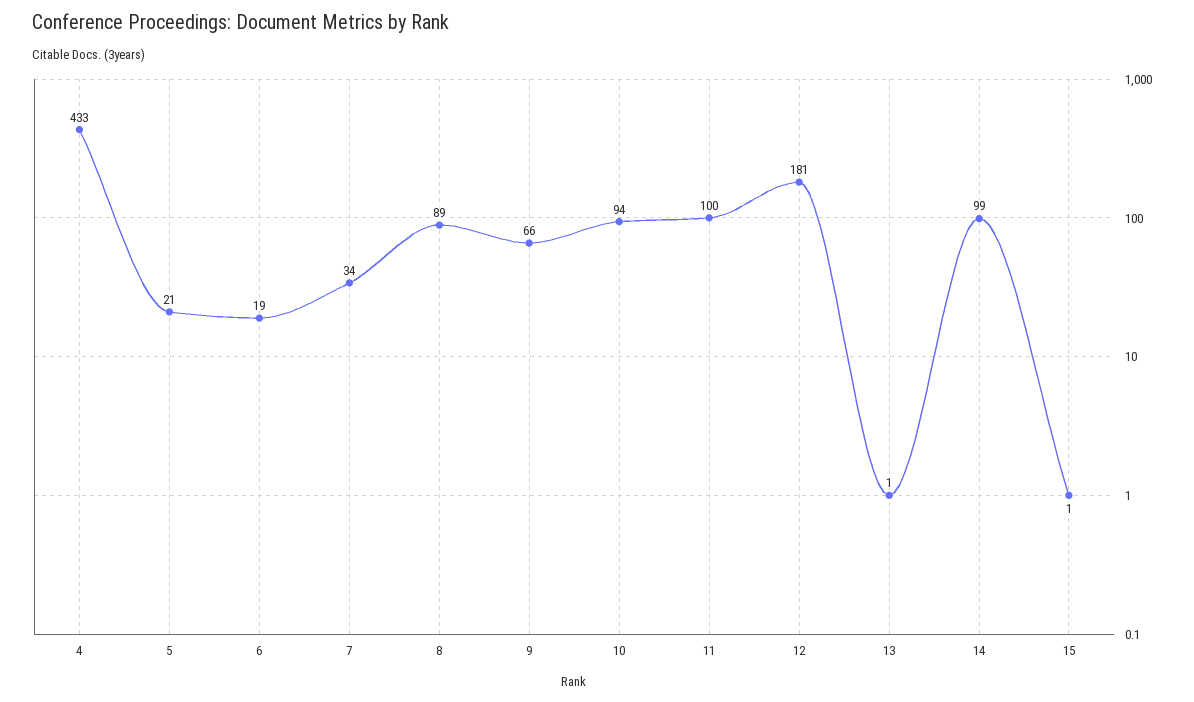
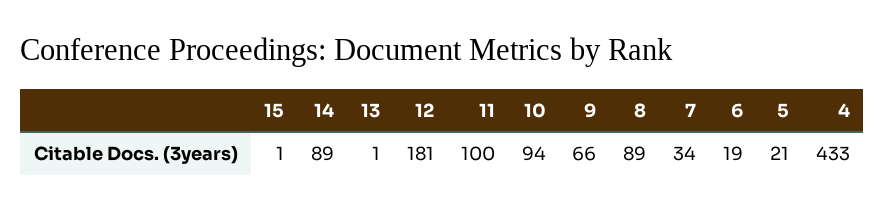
14: 99 -> 89

